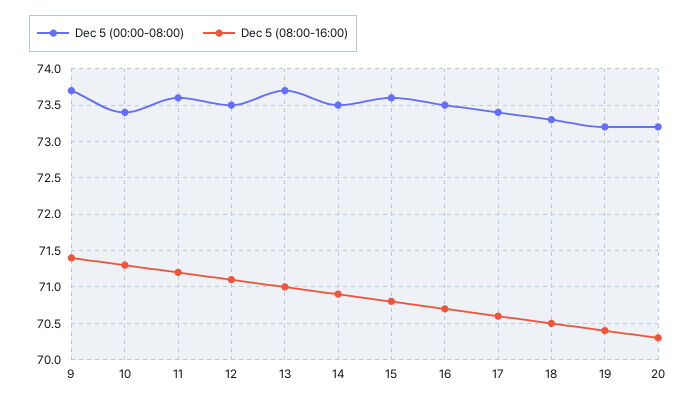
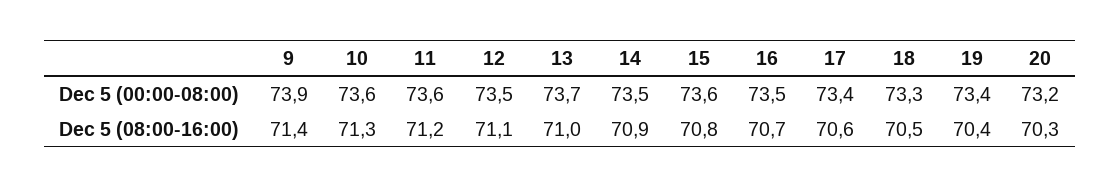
Dec 5 (00:00-08:00), 9: 73.7 -> 73.9
Dec 5 (00:00-08:00), 10: 73.4 -> 73.6
Dec 5 (00:00-08:00), 19: 73.2 -> 73.4

